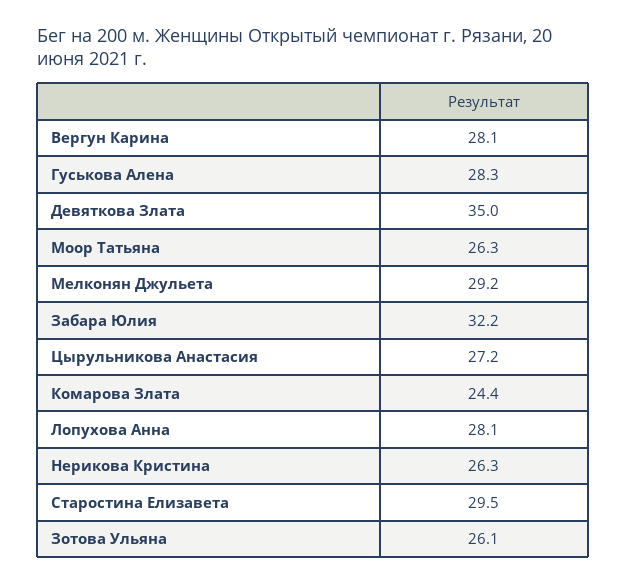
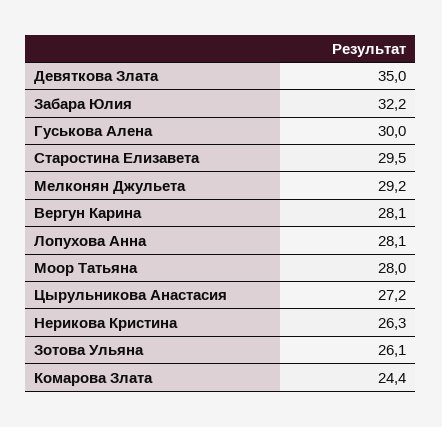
Гуськова Алена: 28.3 -> 30
Моор Татьяна: 26.3 -> 28

